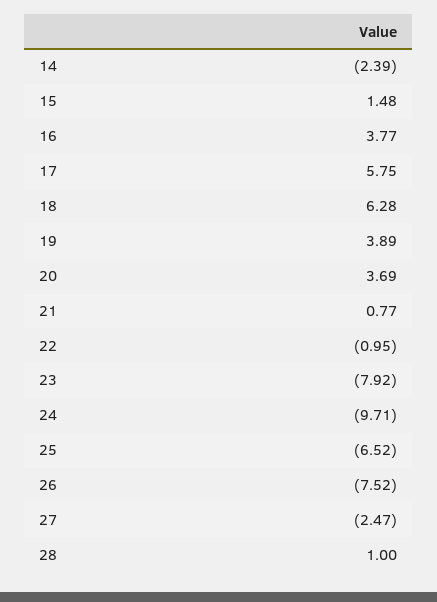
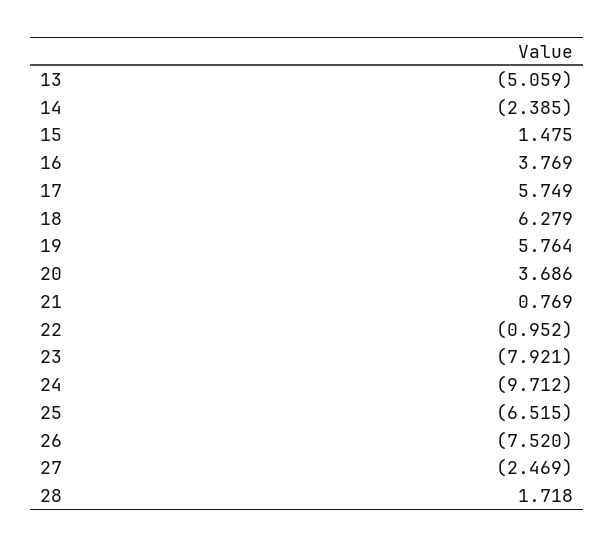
19: 3.89 -> 5.764
28: 1 -> 1.718
13: none -> -5.059

